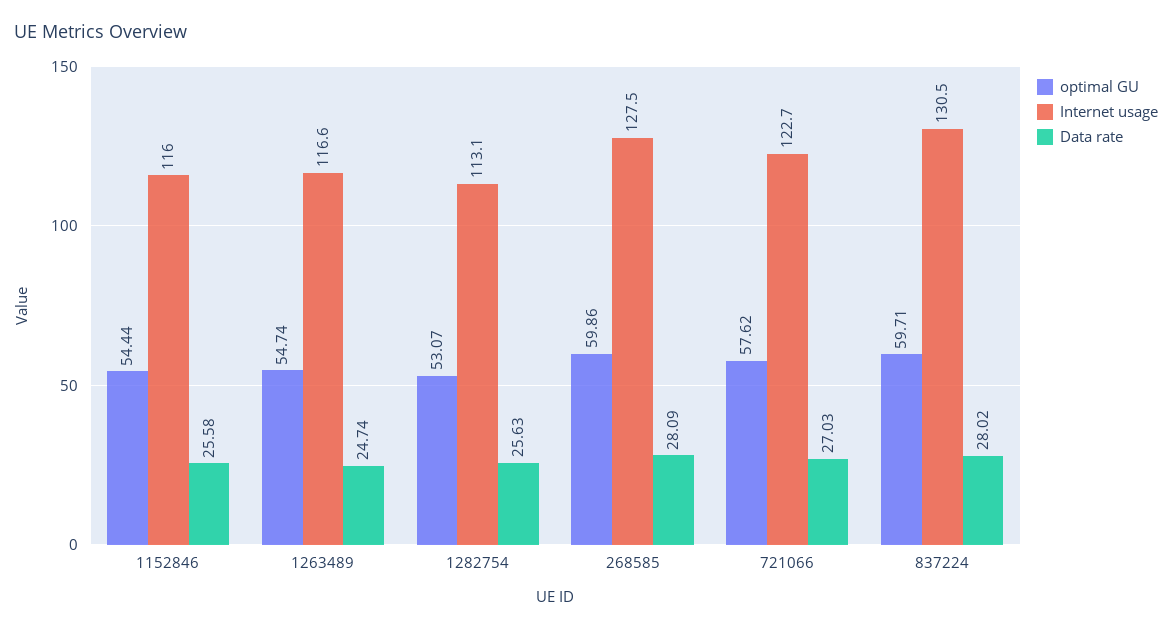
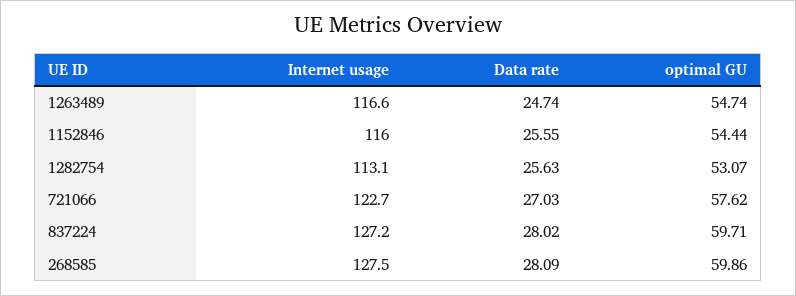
Data rate, 1152846: 25.58 -> 25.55
Internet usage, 837224: 130.5 -> 127.2

